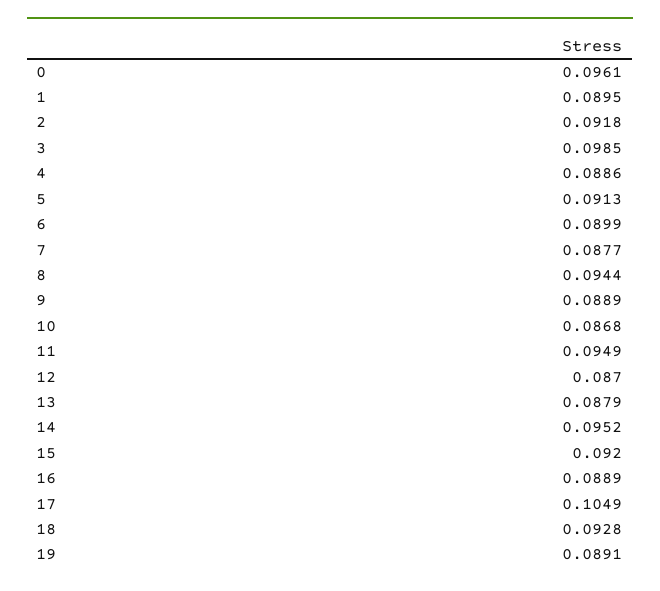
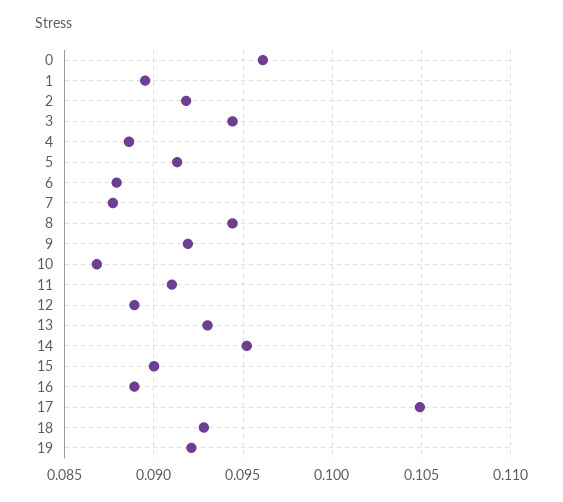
3: 0.0985 -> 0.0945
6: 0.0899 -> 0.088
9: 0.0889 -> 0.092
11: 0.0949 -> 0.091
12: 0.087 -> 0.089
13: 0.0879 -> 0.093
15: 0.092 -> 0.09
19: 0.0891 -> 0.092

